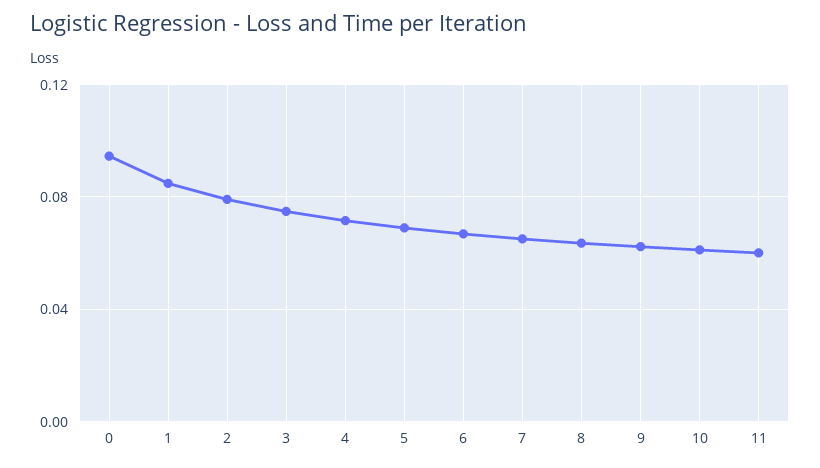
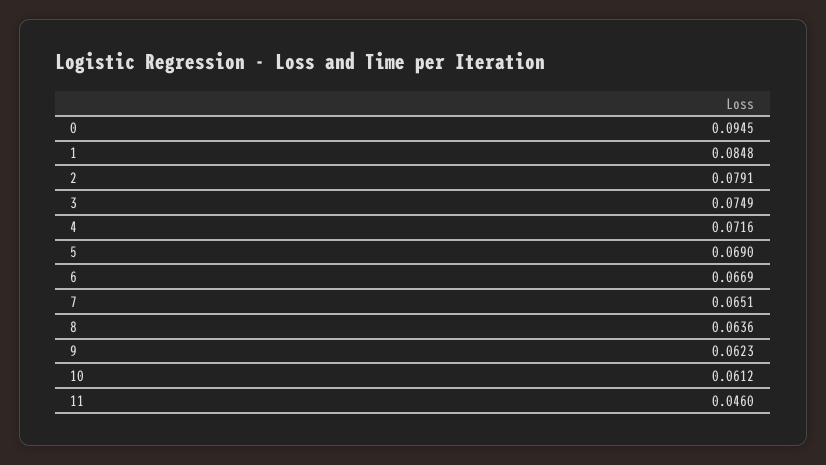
11: 0.06 -> 0.046

